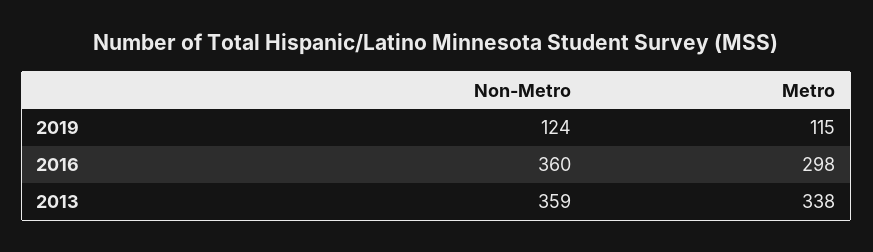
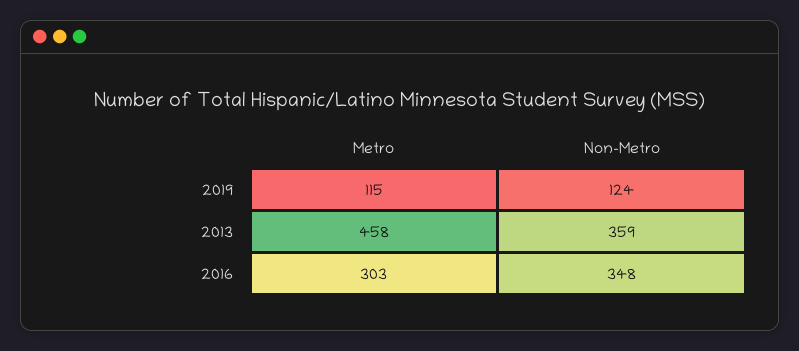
Non-Metro, 2016: 360 -> 348
Metro, 2016: 298 -> 303
Metro, 2013: 338 -> 458

